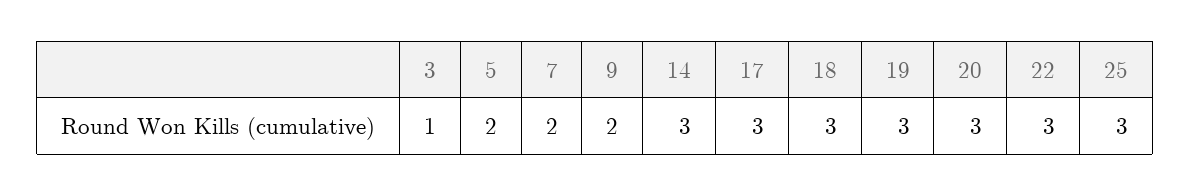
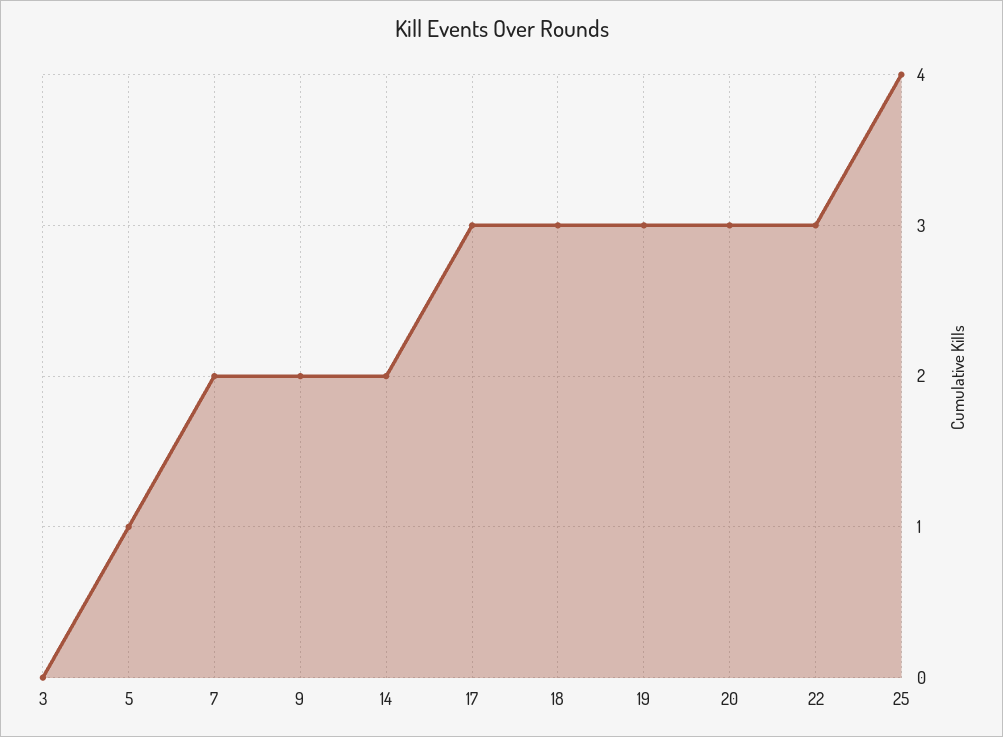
3: 1 -> 0
5: 2 -> 1
14: 3 -> 2
25: 3 -> 4

